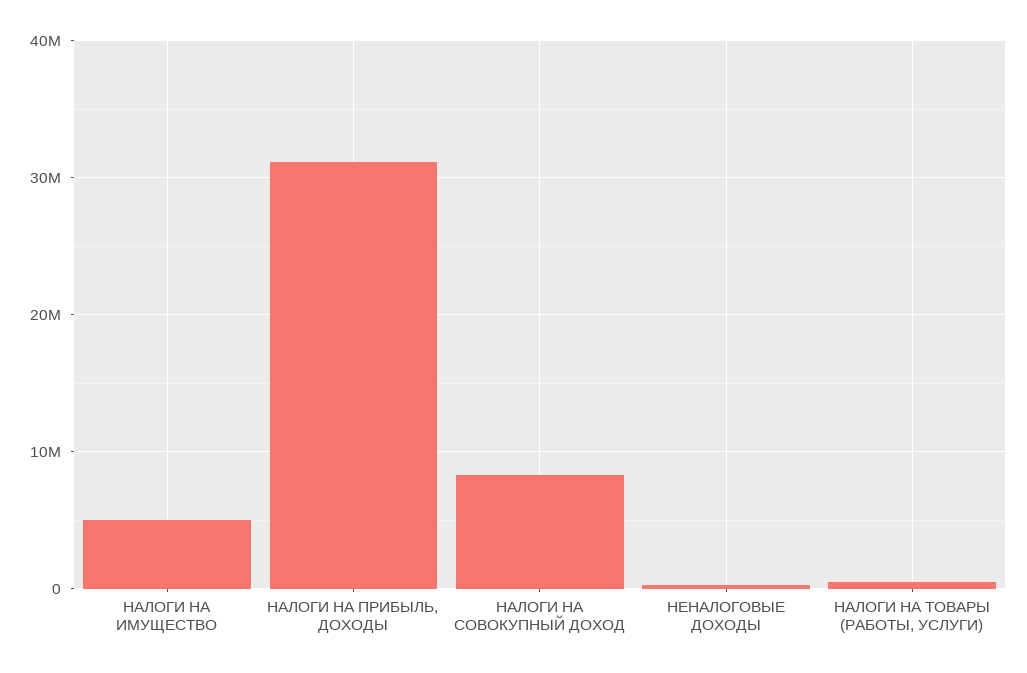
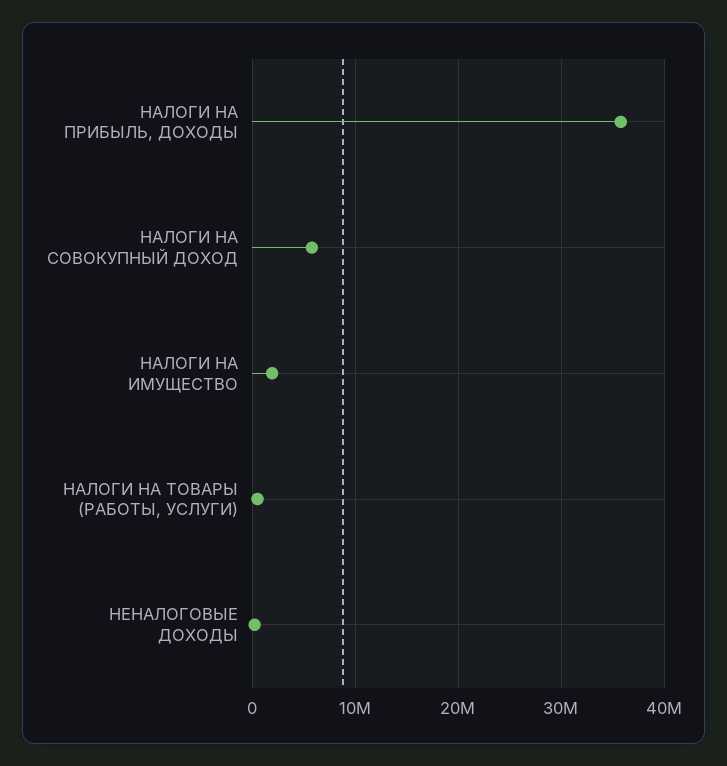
НАЛОГИ НА ИМУЩЕСТВО: 5000000 -> 2000000
НАЛОГИ НА ПРИБЫЛЬ, ДОХОДЫ: 31000000 -> 36000000
НАЛОГИ НА СОВОКУПНЫЙ ДОХОД: 8000000 -> 6000000

